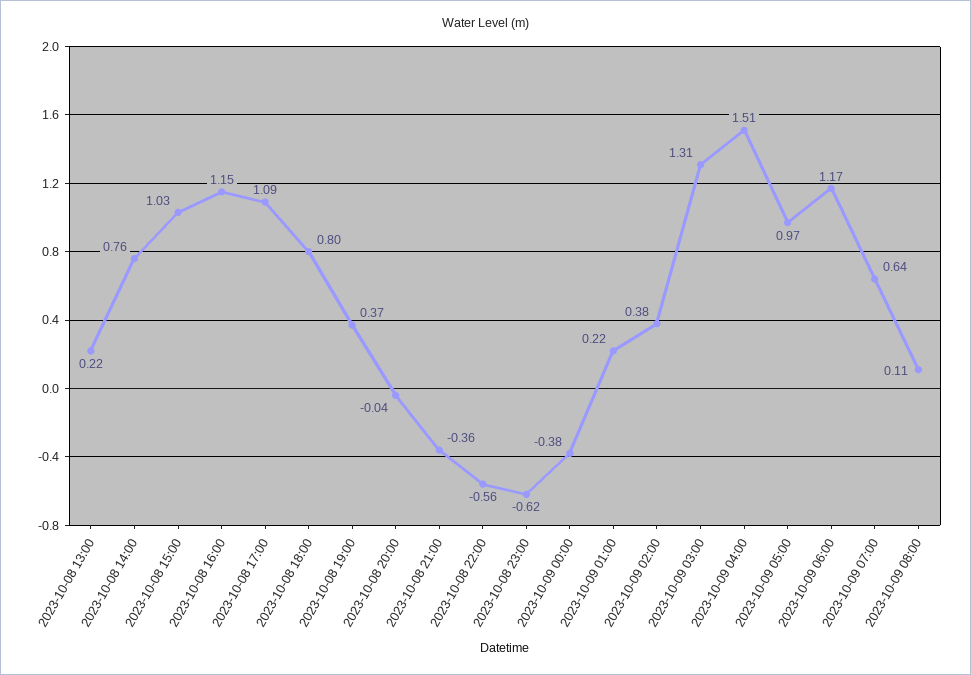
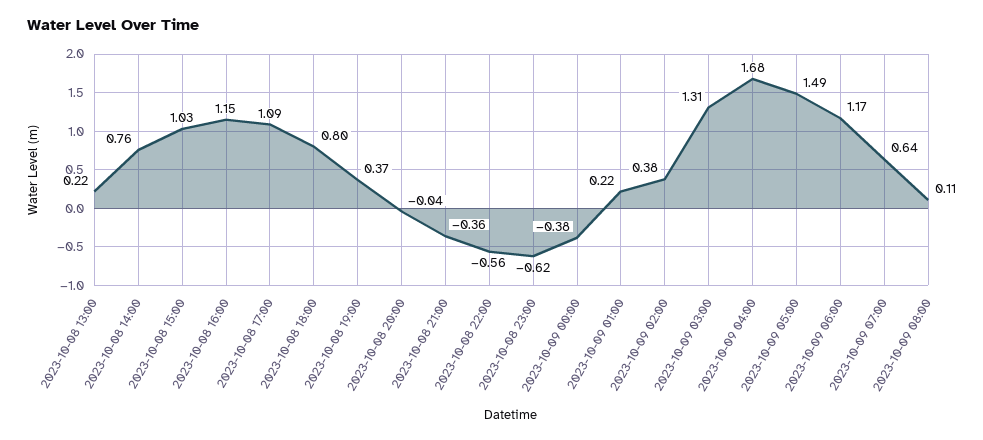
2023-10-09 04:00: 1.51 -> 1.68
2023-10-09 05:00: 0.97 -> 1.49

